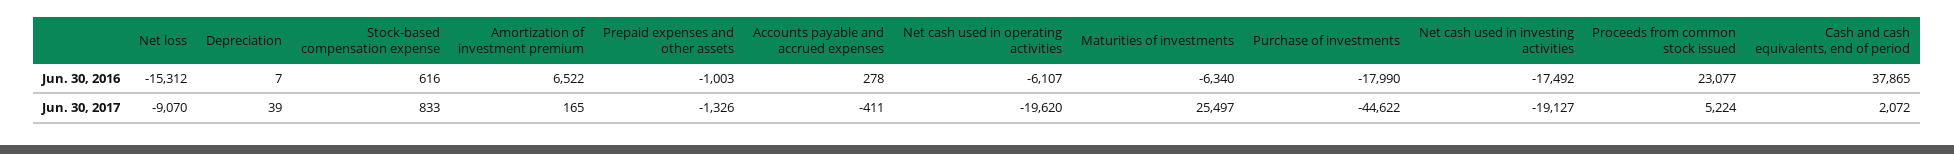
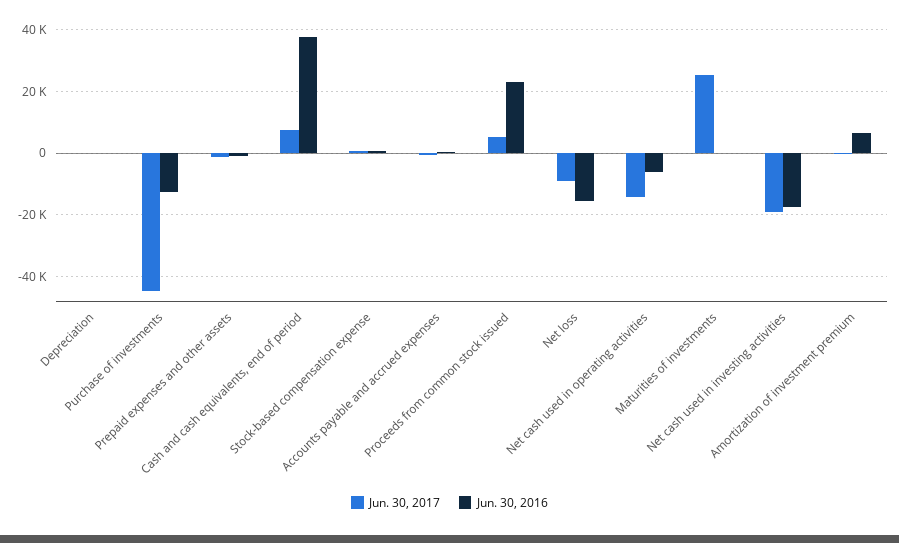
Jun. 30, 2016, Maturities of investments: -6340 -> 0
Jun. 30, 2016, Purchase of investments: -17990 -> -12000
Jun. 30, 2017, Net cash used in operating activities: -19620 -> -14000
Jun. 30, 2017, Cash and cash equivalents, end of period: 2072 -> 8000

